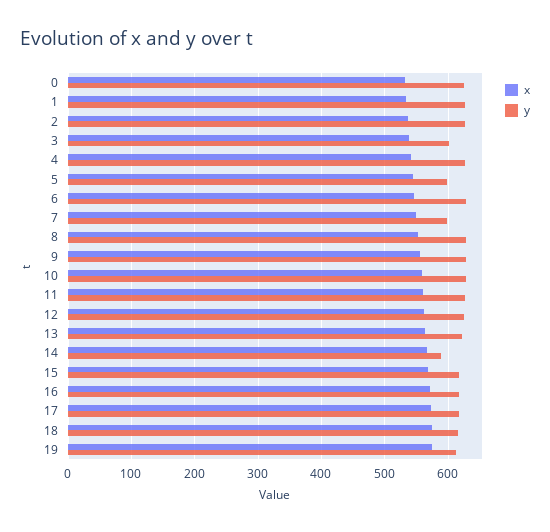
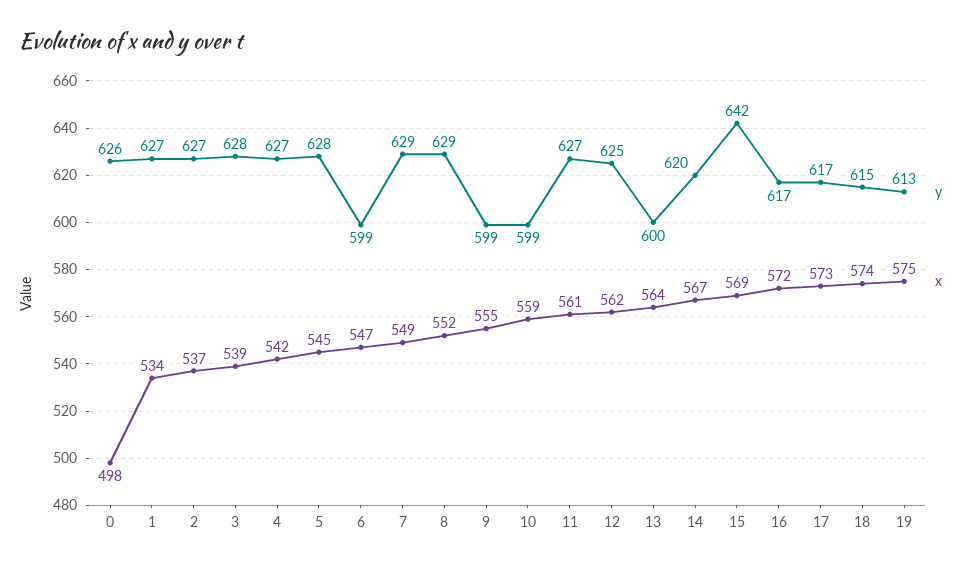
x, 0: 530 -> 498
y, 3: 600 -> 628
y, 5: 600 -> 628
y, 6: 630 -> 599
y, 7: 600 -> 629
y, 9: 630 -> 599
y, 10: 630 -> 599
y, 13: 620 -> 600
y, 14: 590 -> 620
y, 15: 620 -> 642

